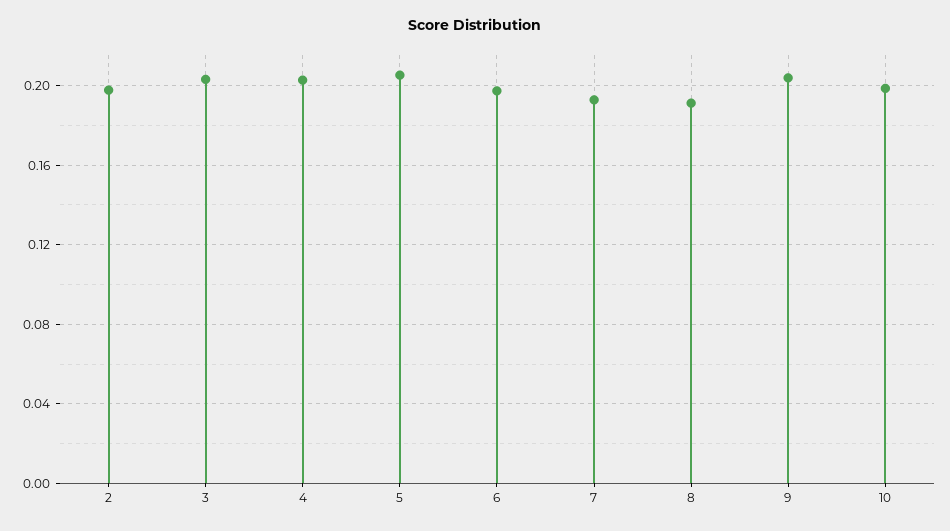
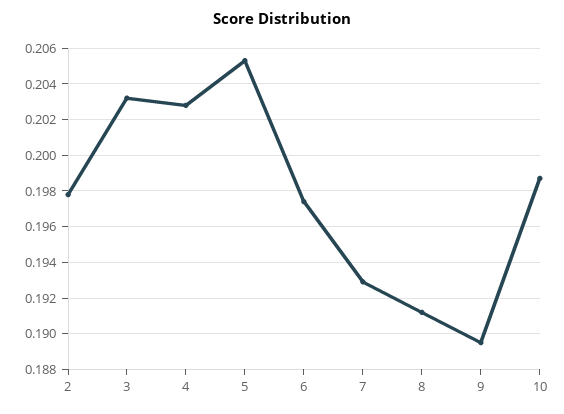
9: 0.205 -> 0.1895

